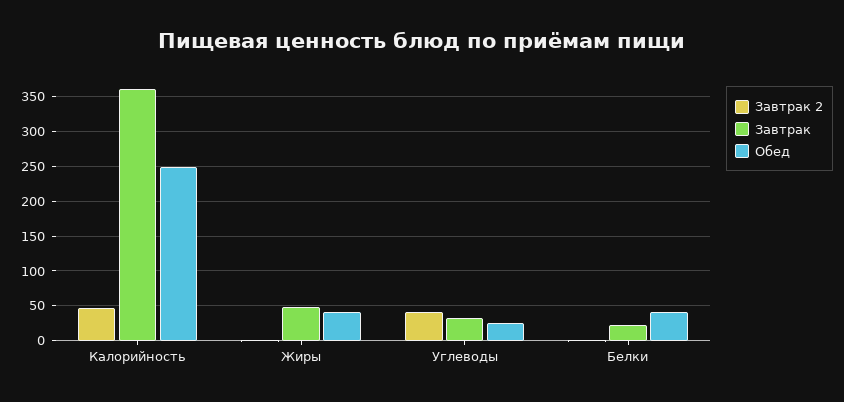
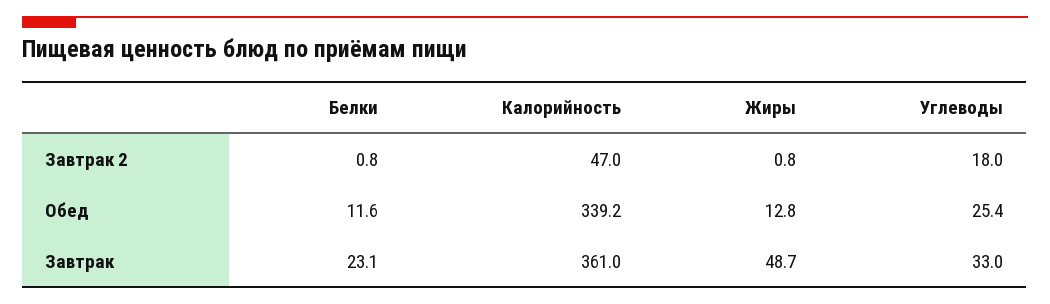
Обед, Калорийность: 250 -> 339.2
Обед, Жиры: 40 -> 12.8
Завтрак 2, Углеводы: 40 -> 18
Обед, Белки: 40 -> 11.6

